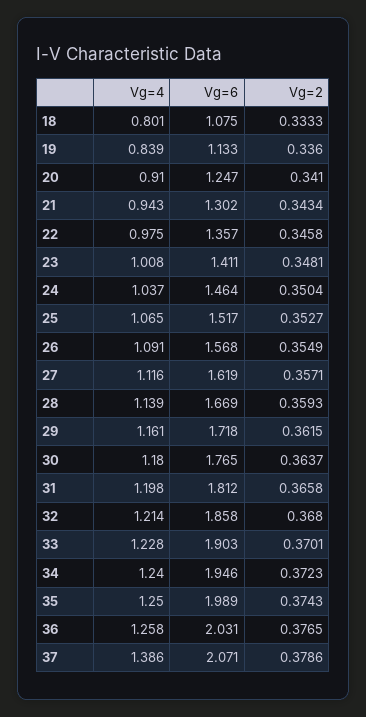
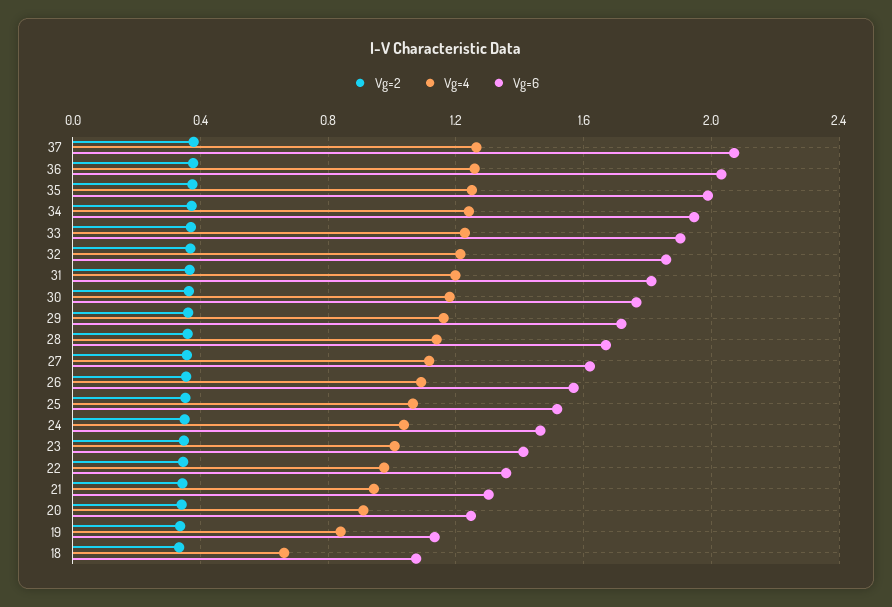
Vg=4, 18: 0.801 -> 0.65
Vg=4, 37: 1.386 -> 1.25

